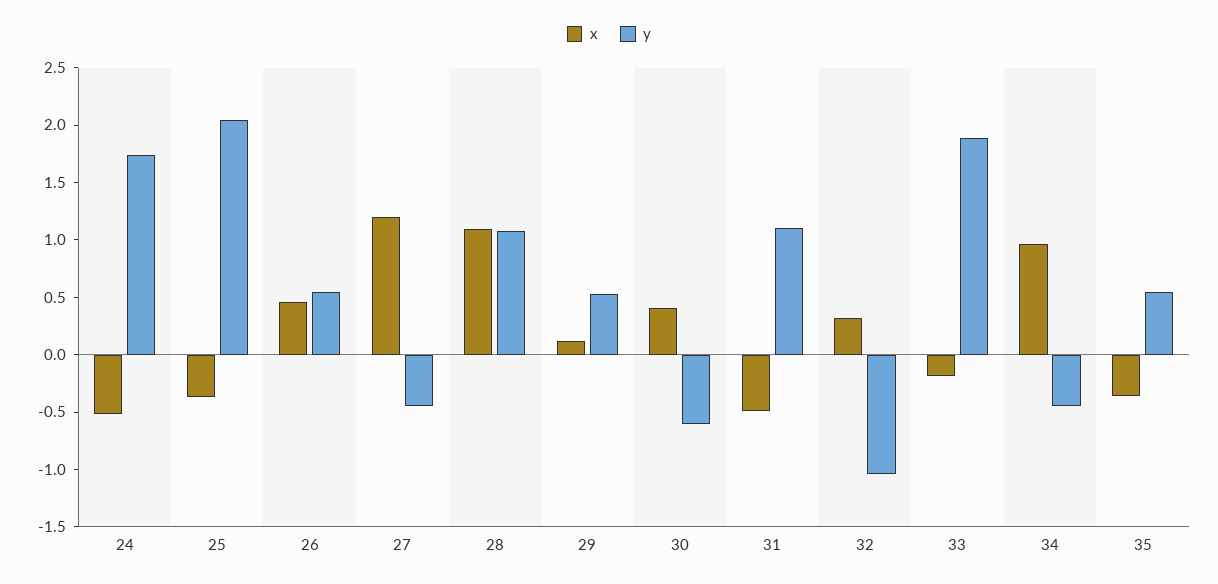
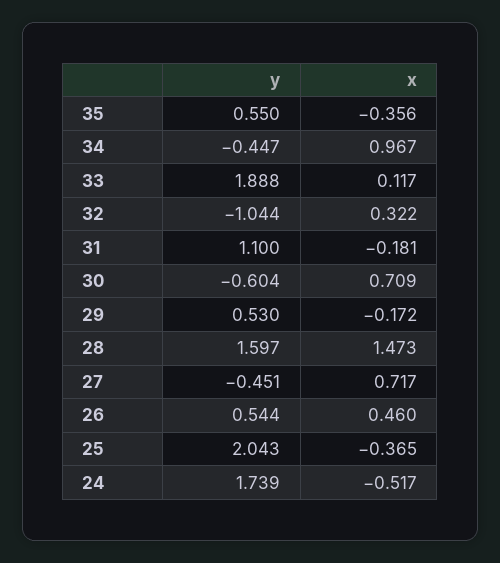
x, 27: 1.2 -> 0.717
x, 28: 1.1 -> 1.473
y, 28: 1.1 -> 1.597
x, 29: 0.1 -> -0.172
x, 30: 0.4 -> 0.709
x, 31: -0.5 -> -0.181
x, 33: -0.2 -> 0.117

